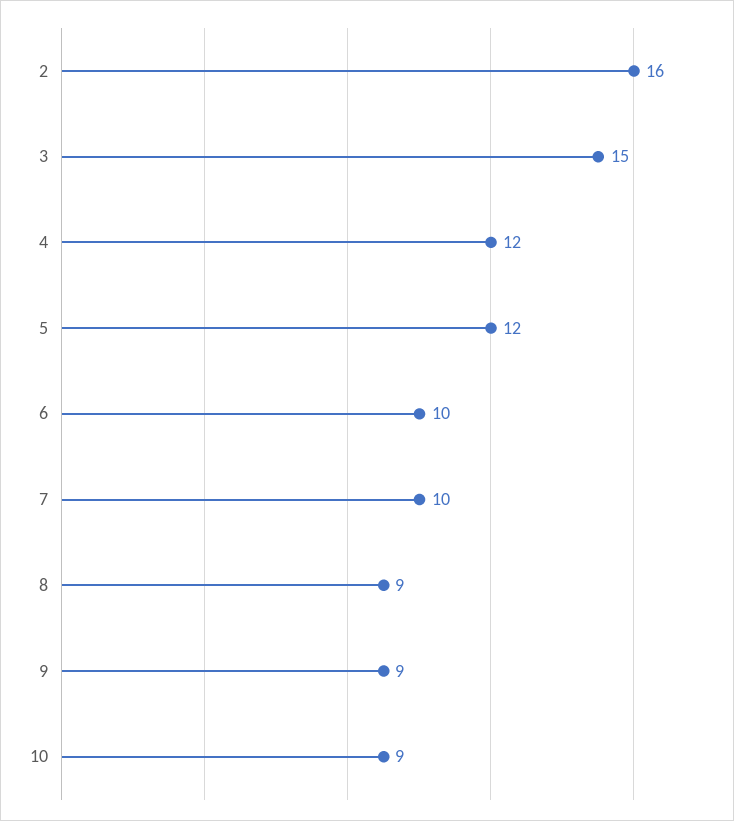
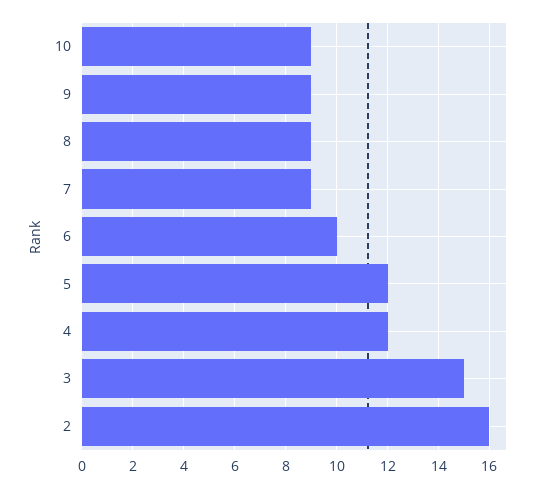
7: 10 -> 9

